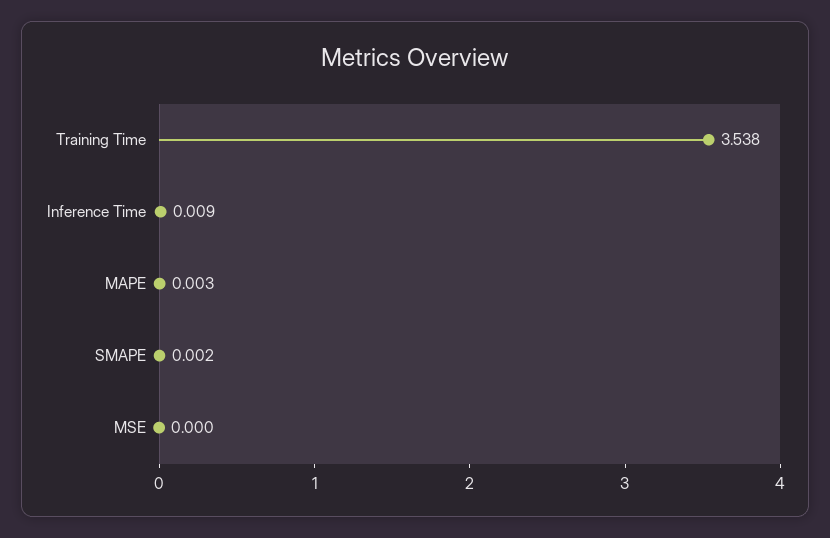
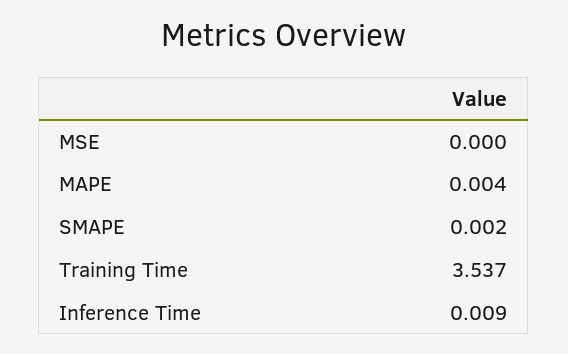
Training Time: 3.538 -> 3.537
MAPE: 0.003 -> 0.004

